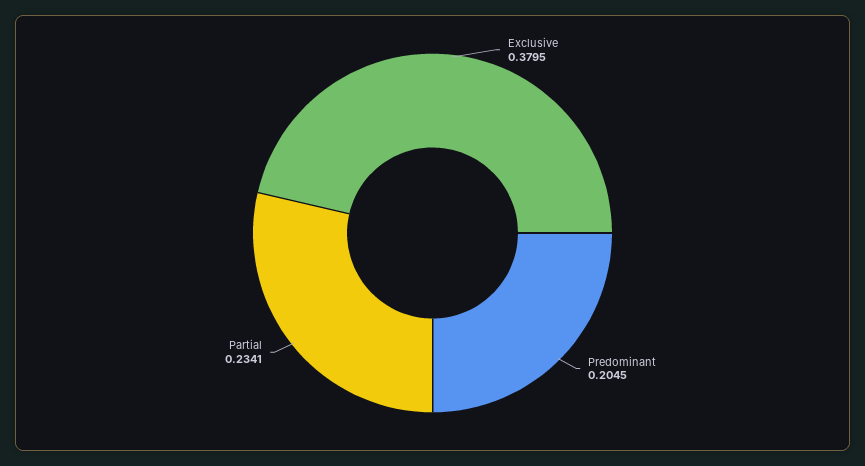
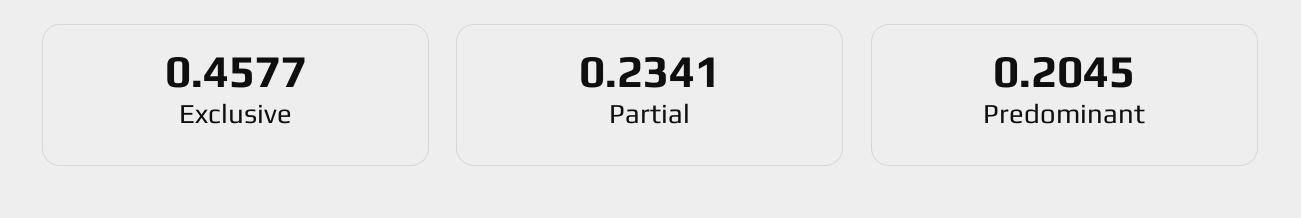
Exclusive: 0.3795 -> 0.4577

